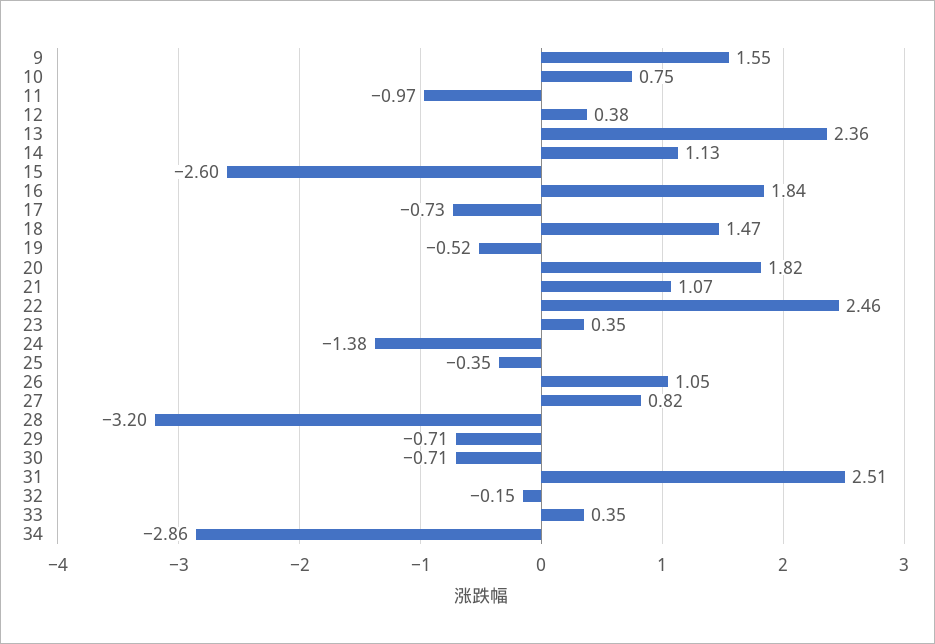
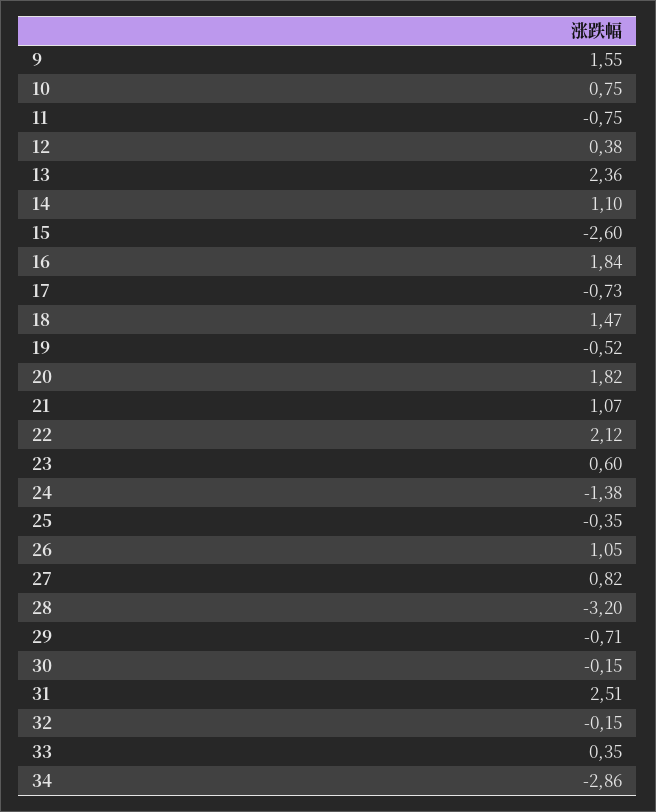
11: -0.97 -> -0.75
14: 1.13 -> 1.1
22: 2.46 -> 2.12
23: 0.35 -> 0.6
30: -0.71 -> -0.15

